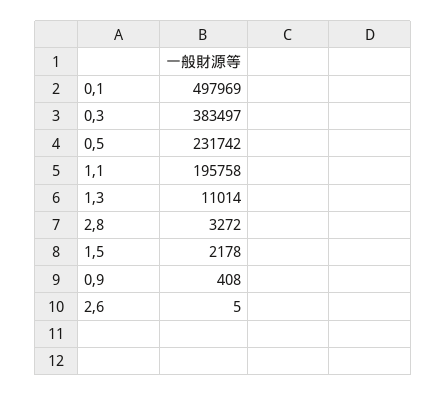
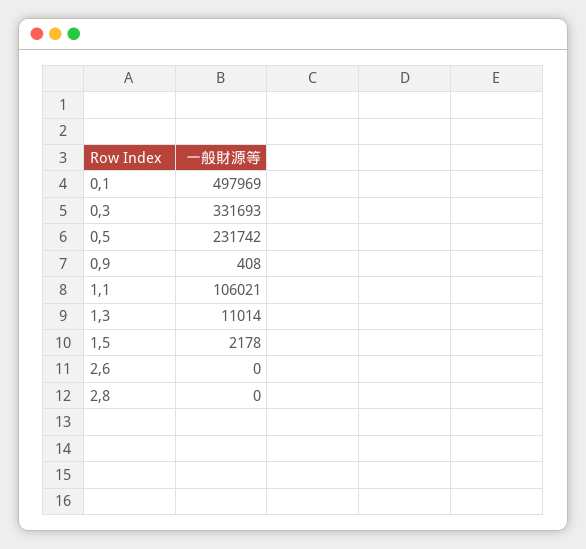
0,3: 383497 -> 331693
1,1: 195758 -> 106021
2,8: 3272 -> 0
2,6: 5 -> 0

